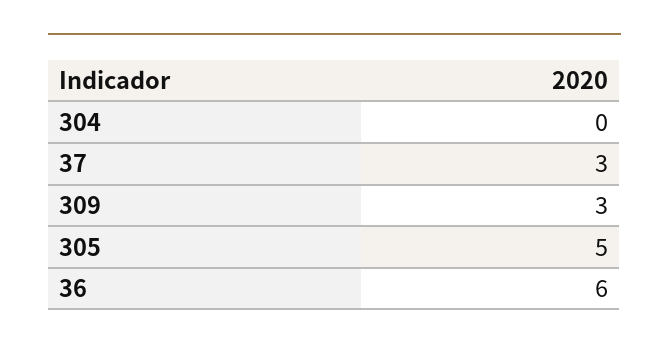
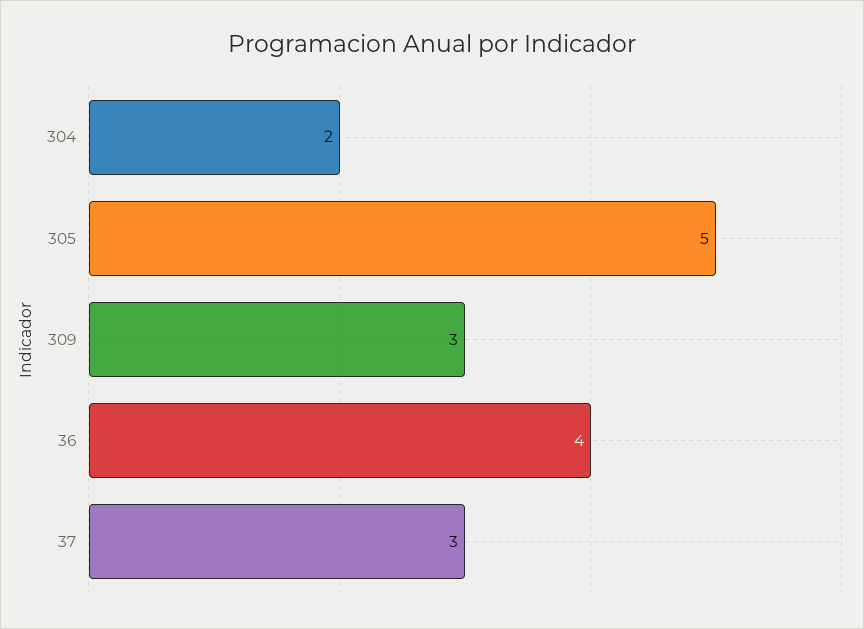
304: 0 -> 2
36: 6 -> 4

